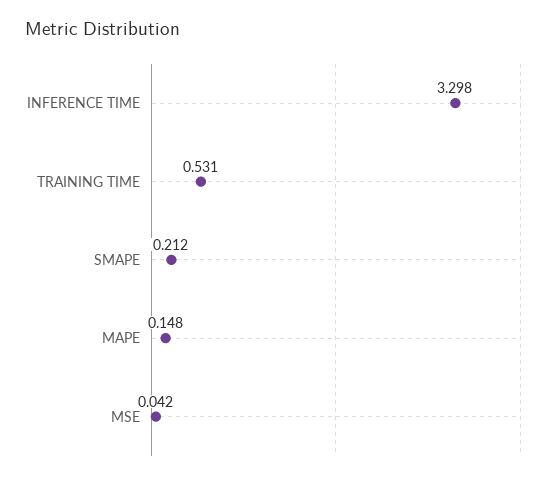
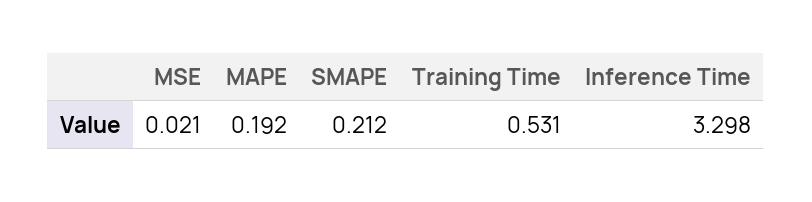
MAPE: 0.148 -> 0.192
MSE: 0.042 -> 0.021

